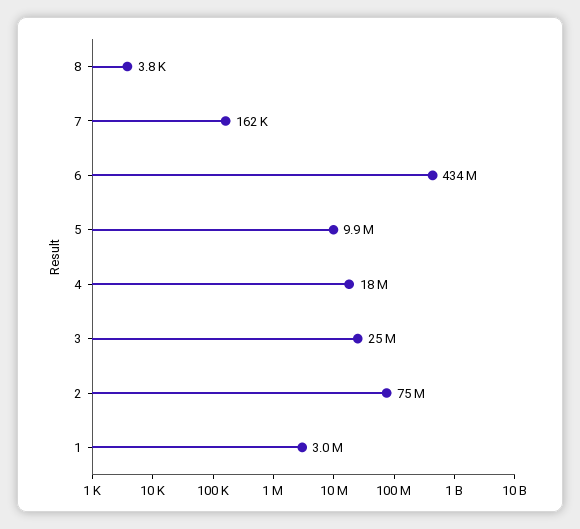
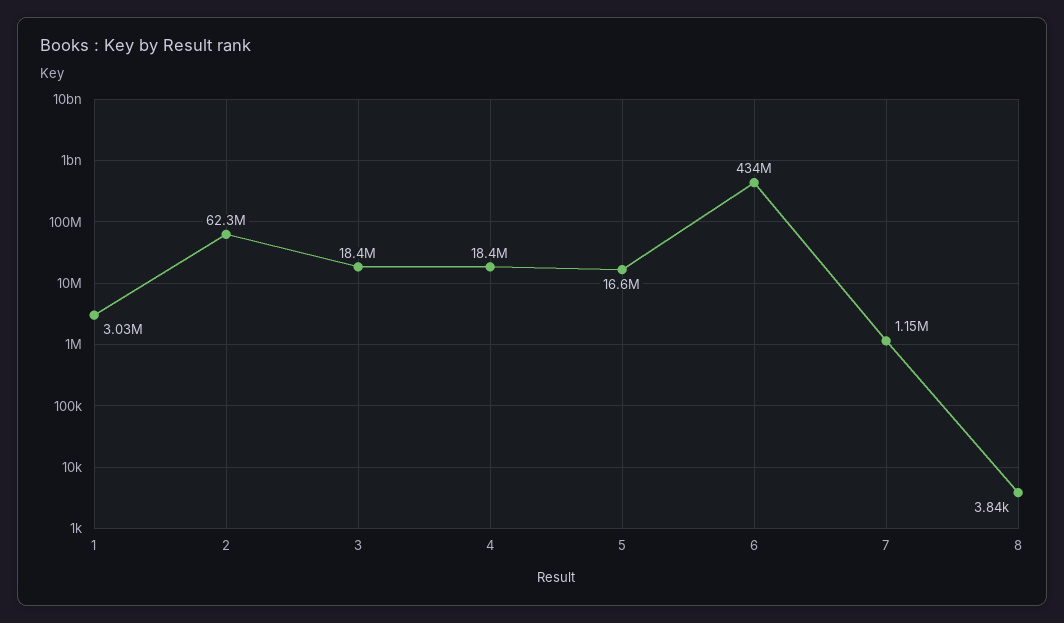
7: 162000 -> 1150000
5: 9900000 -> 16600000
3: 25000000 -> 18400000
2: 75000000 -> 62300000

